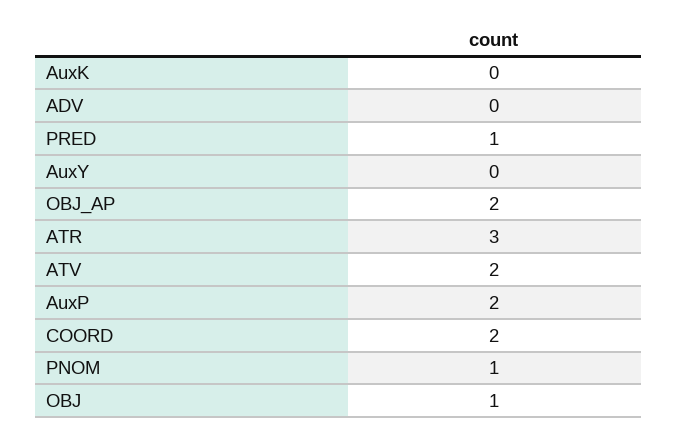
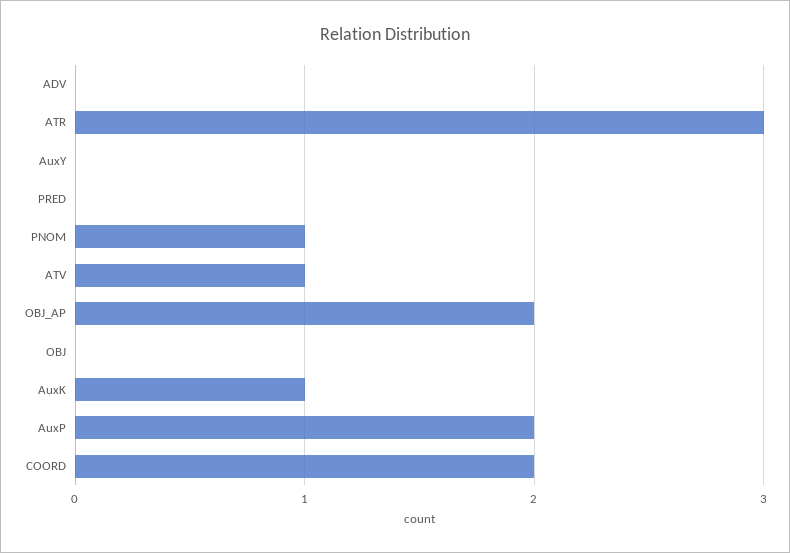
AuxK: 0 -> 1
PRED: 1 -> 0
ATV: 2 -> 1
OBJ: 1 -> 0

